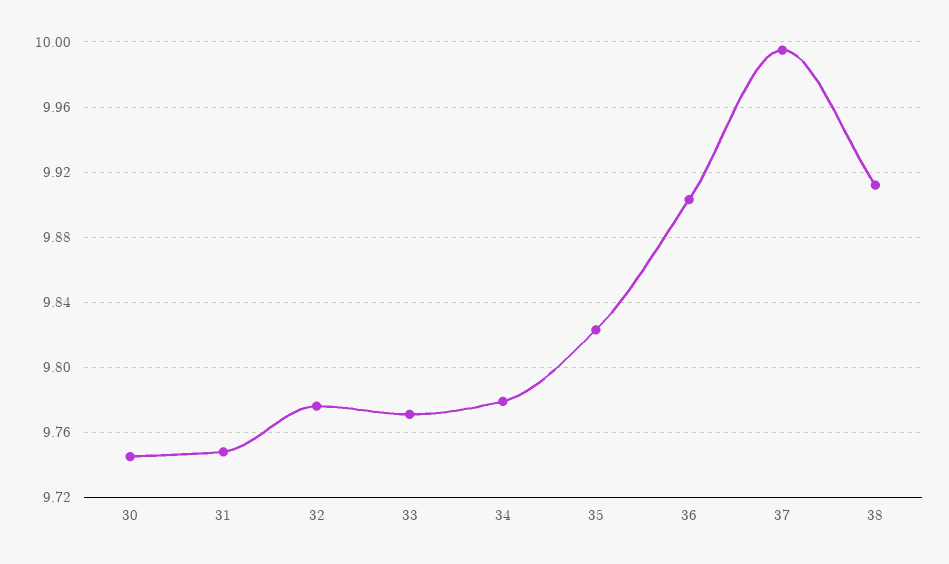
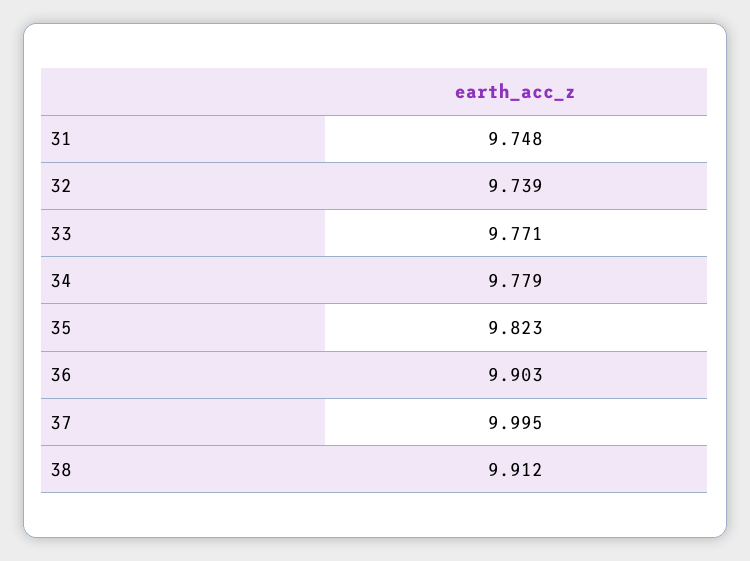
30: 9.745 -> none
32: 9.775 -> 9.739

